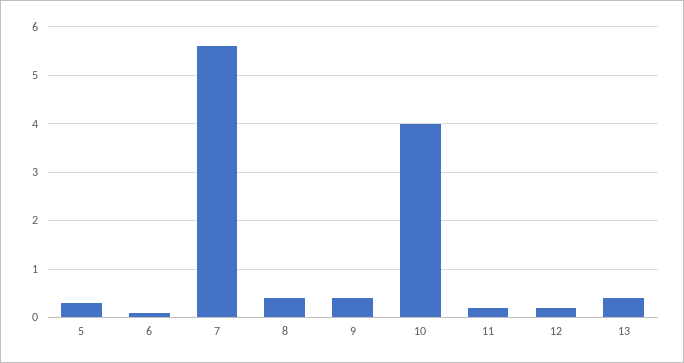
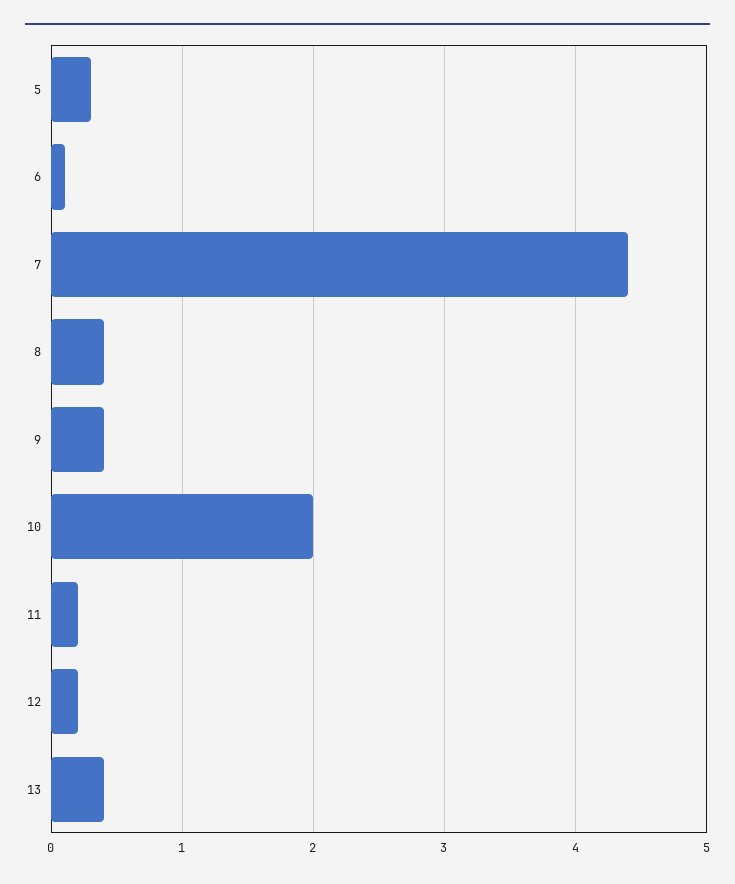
7: 5.5 -> 4.4
10: 4 -> 2

